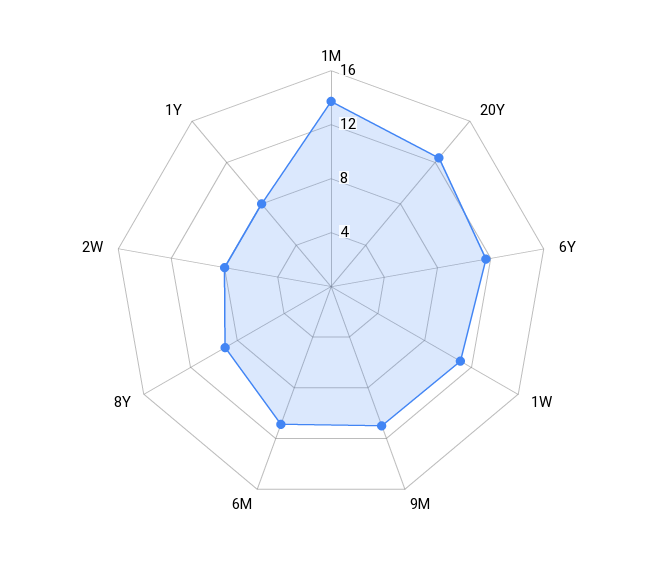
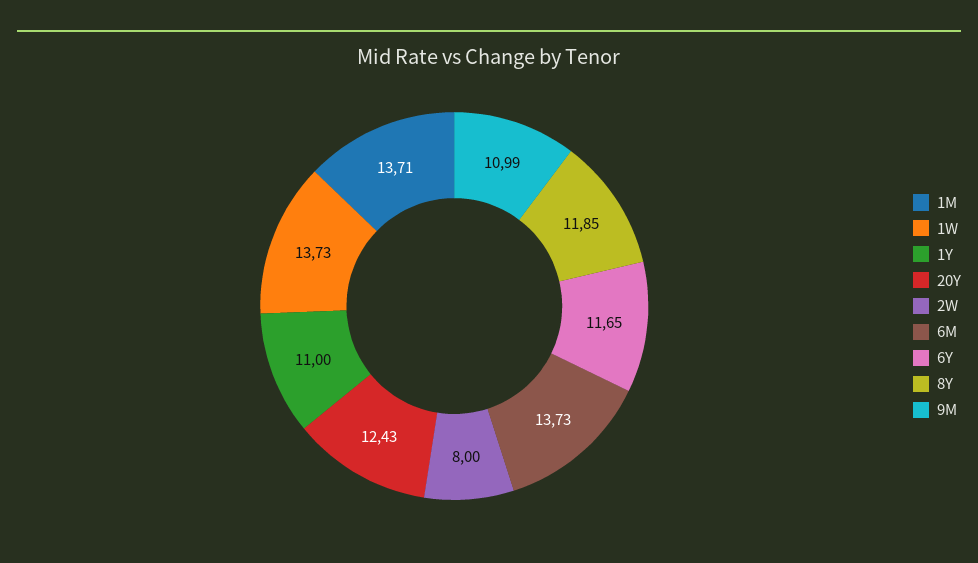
1W: 11 -> 13.73
6M: 11 -> 13.73
8Y: 9 -> 11.85
1Y: 8 -> 11

